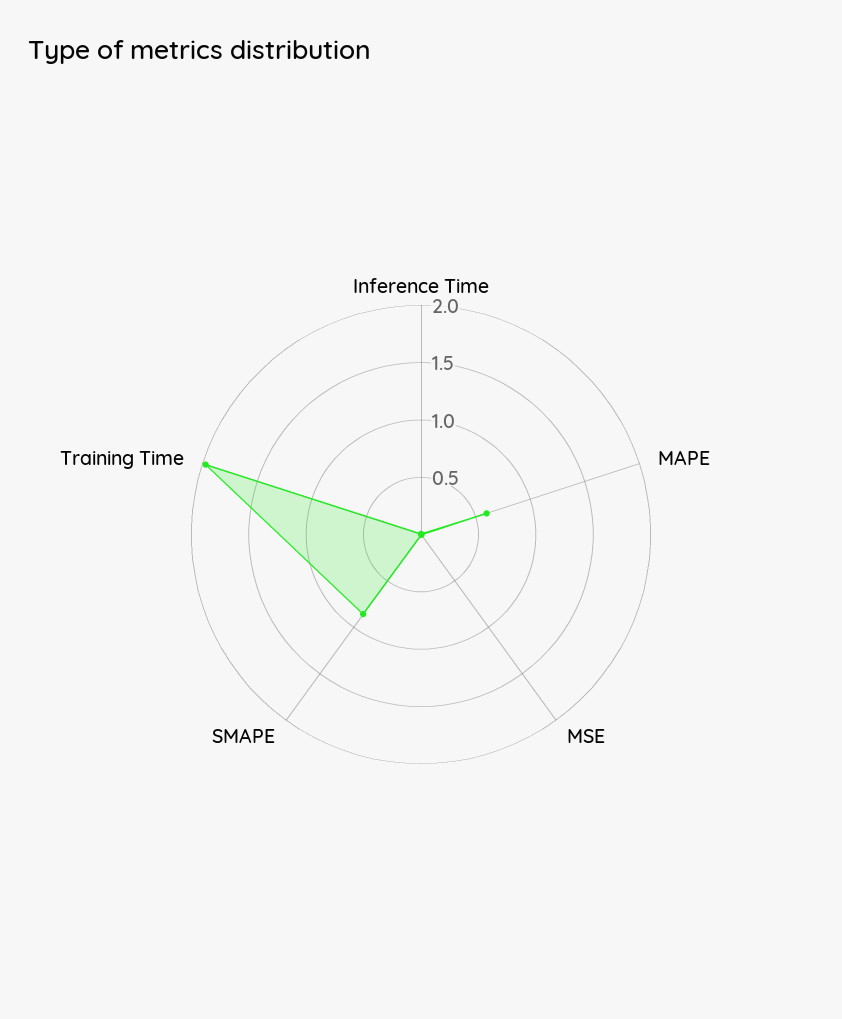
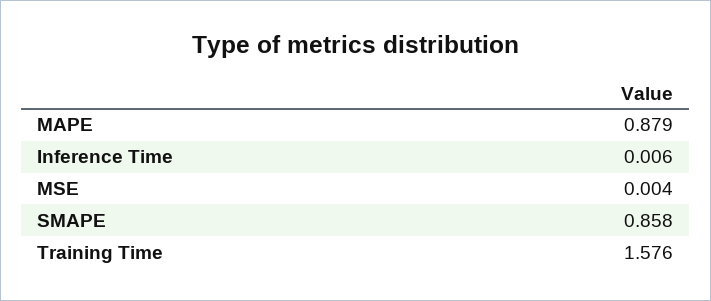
MAPE: 0.6 -> 0.879
Training Time: 2 -> 1.576

